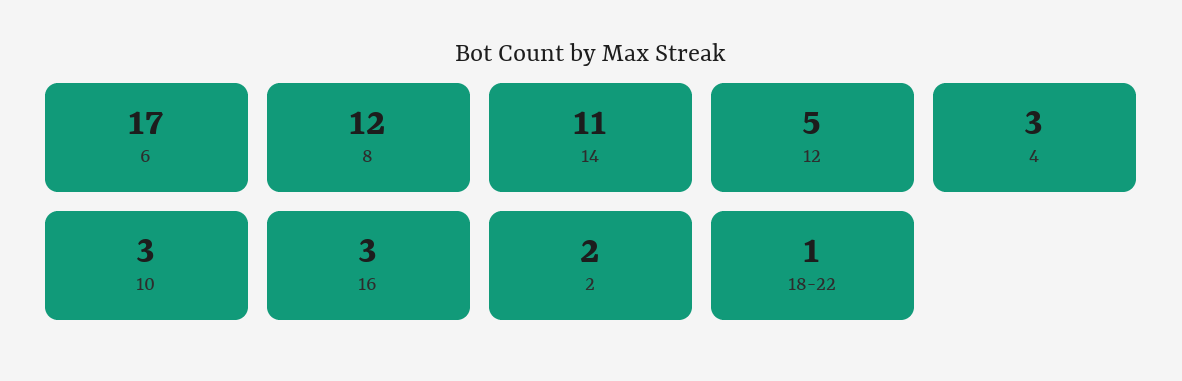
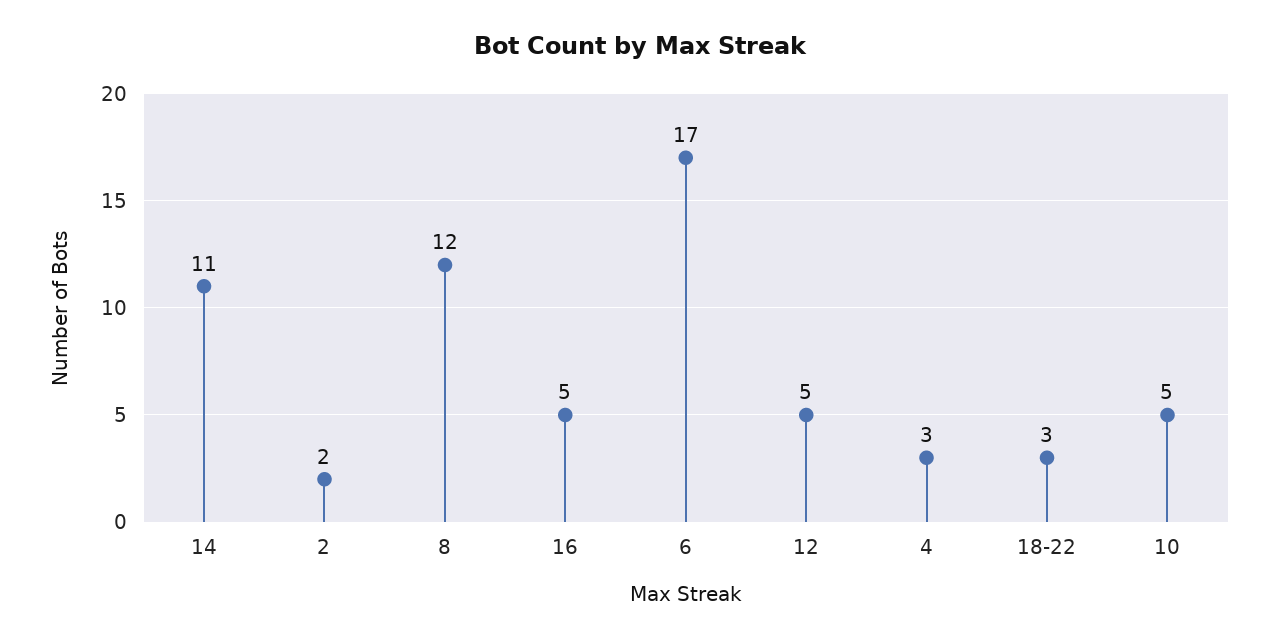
10: 3 -> 5
16: 3 -> 5
18-22: 1 -> 3

